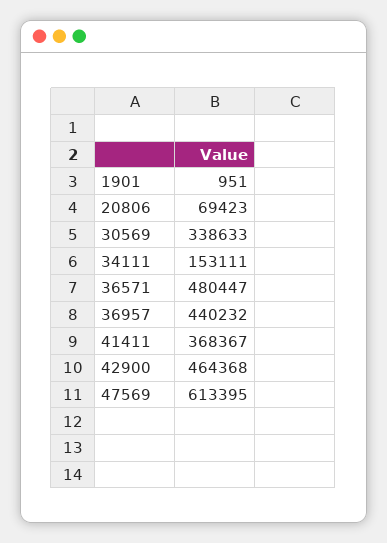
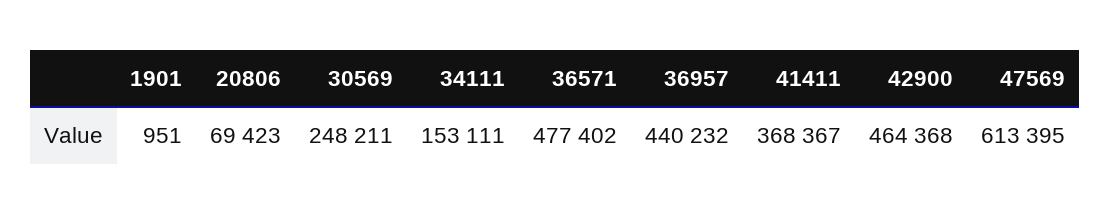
30569: 338633 -> 248211
36571: 480447 -> 477402

